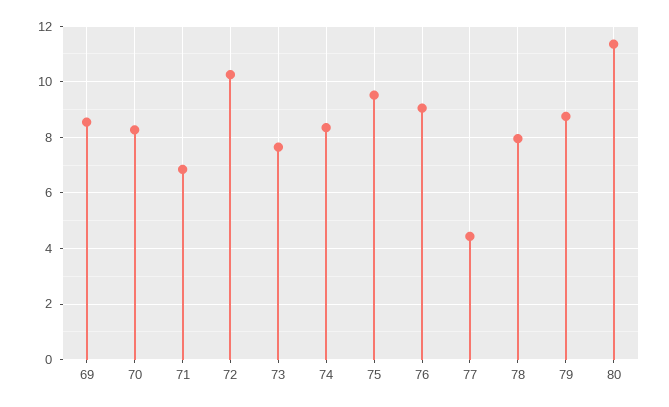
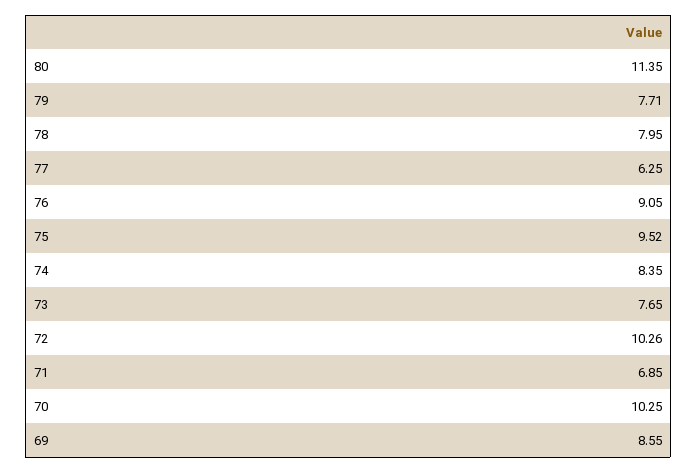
70: 8.25 -> 10.25
77: 4.5 -> 6.25
79: 8.75 -> 7.71

